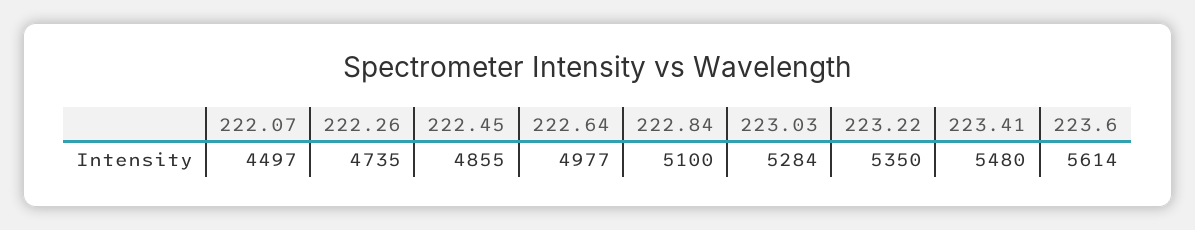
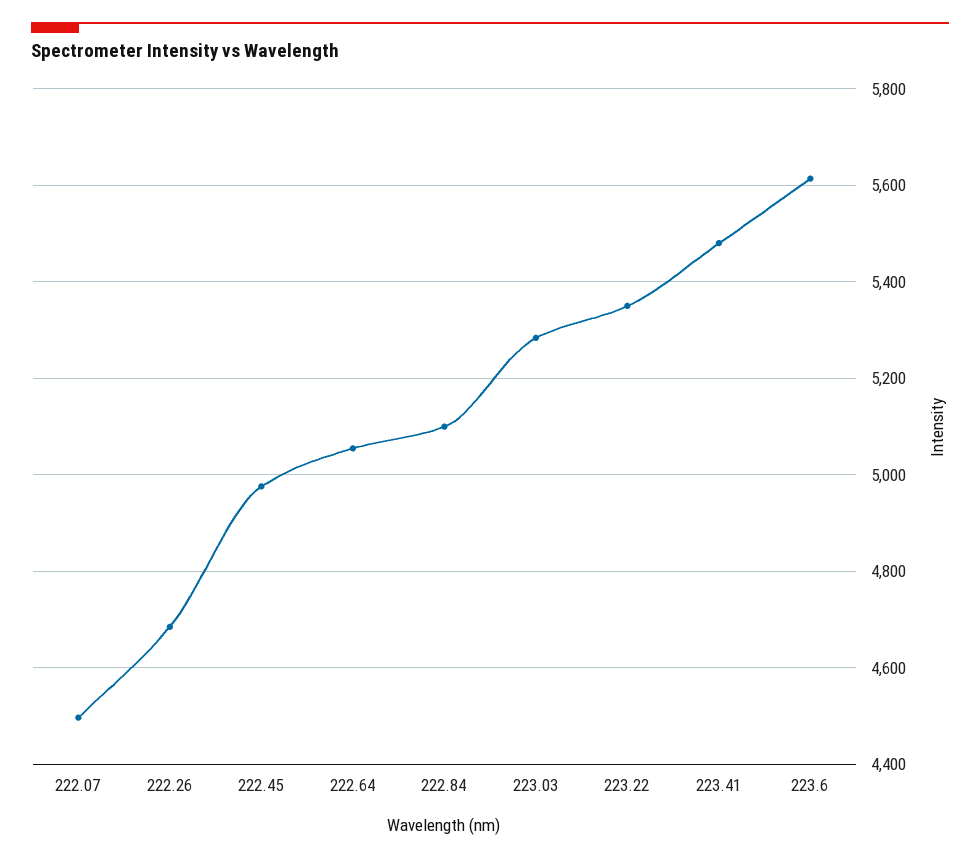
222.26: 4735 -> 4680
222.45: 4855 -> 4980
222.64: 4977 -> 5060

